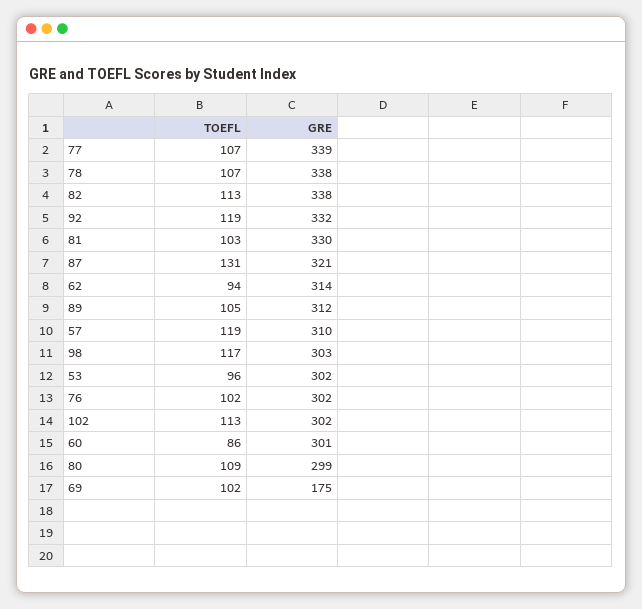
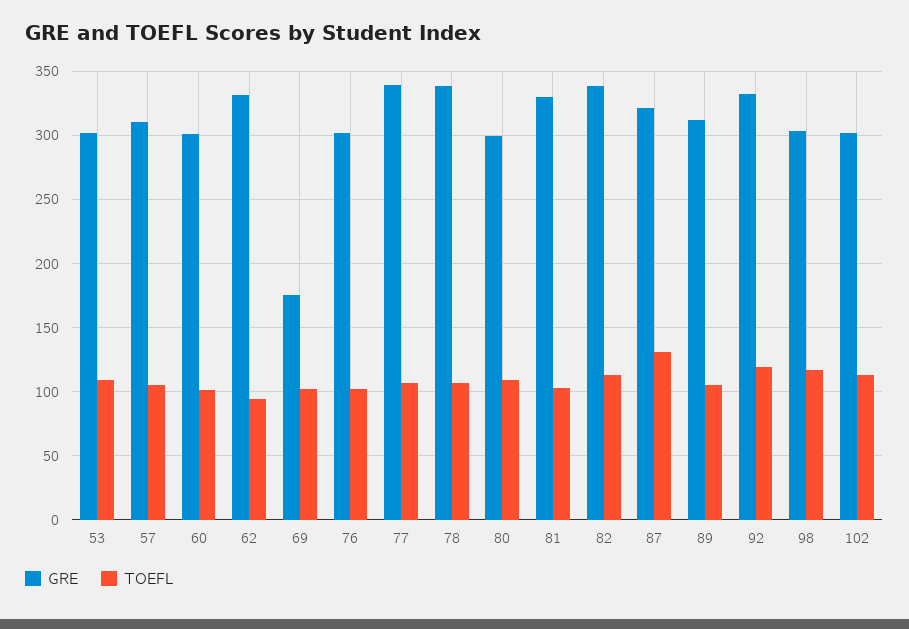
GRE, 62: 314 -> 330
TOEFL, 57: 119 -> 105
TOEFL, 53: 96 -> 110
TOEFL, 60: 86 -> 100

